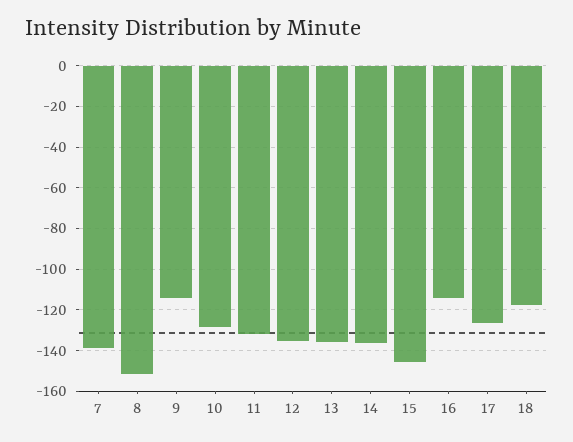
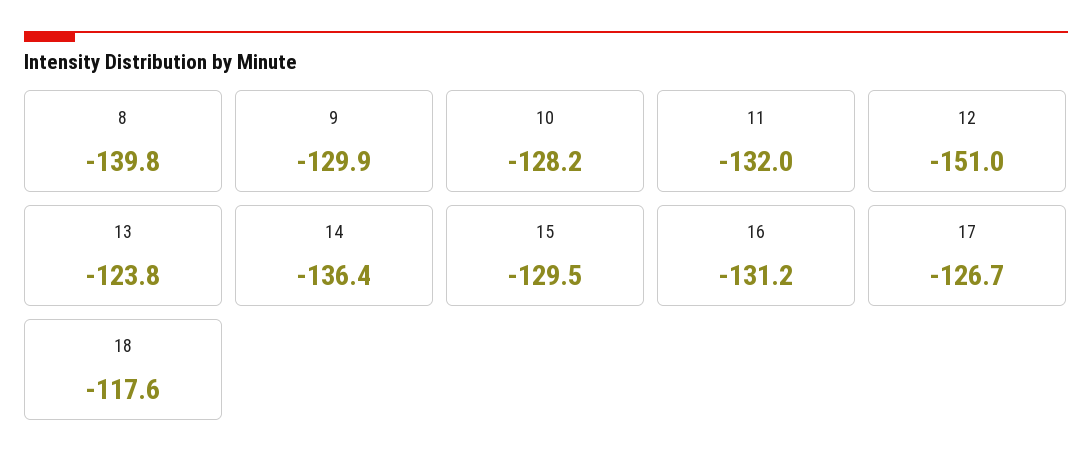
7: -140 -> none
8: -150 -> -139.8
9: -115 -> -129.9
12: -135 -> -151
13: -135 -> -123.8
15: -145 -> -129.5
16: -115 -> -131.2

